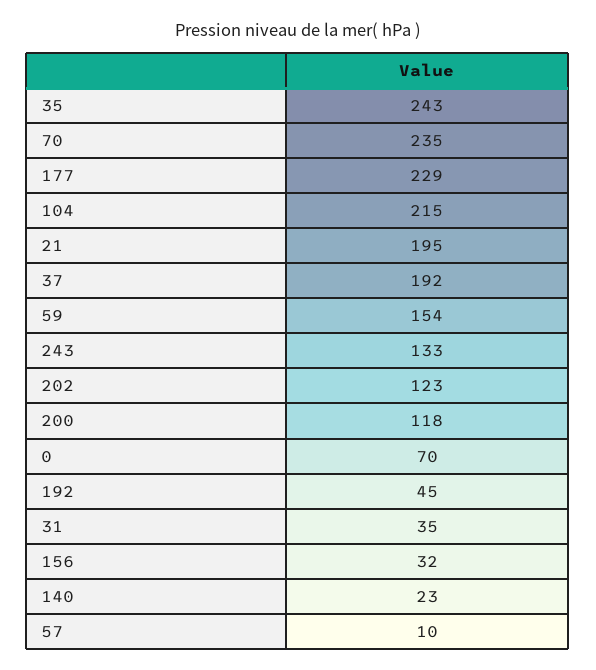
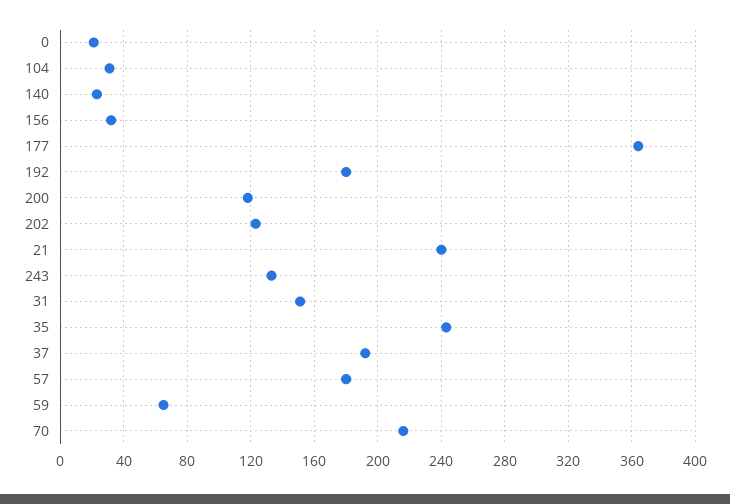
70: 235 -> 215
177: 229 -> 365
104: 215 -> 30
21: 195 -> 240
59: 154 -> 65
0: 70 -> 20
192: 45 -> 180
31: 35 -> 150
57: 10 -> 180

